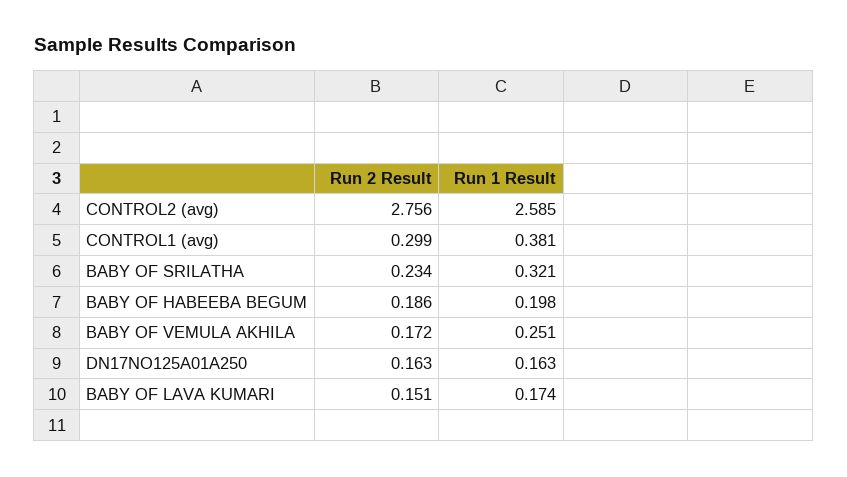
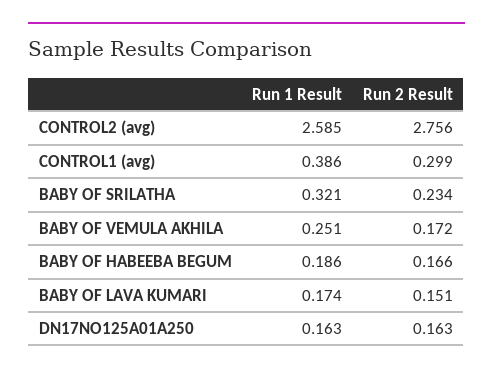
Run 1 Result, CONTROL1 (avg): 0.381 -> 0.386
Run 2 Result, BABY OF HABEEBA BEGUM: 0.186 -> 0.166
Run 1 Result, BABY OF HABEEBA BEGUM: 0.198 -> 0.186

